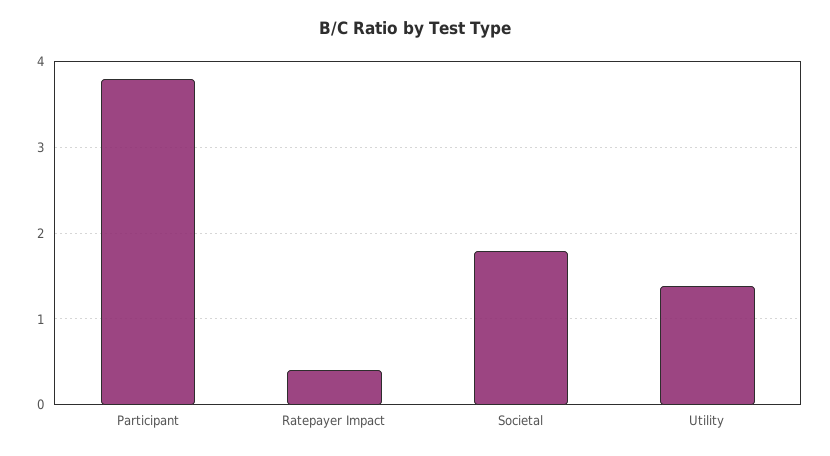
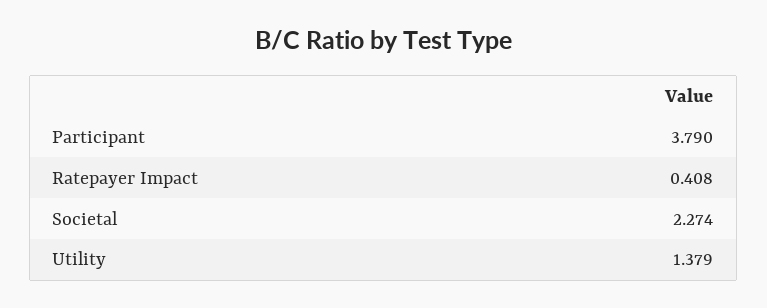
Societal: 1.8 -> 2.274

